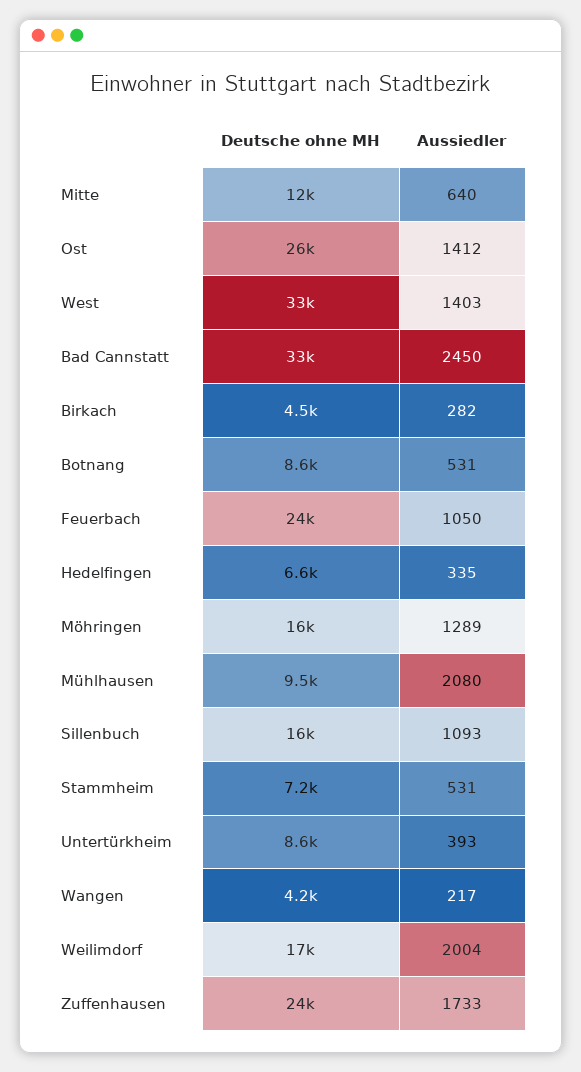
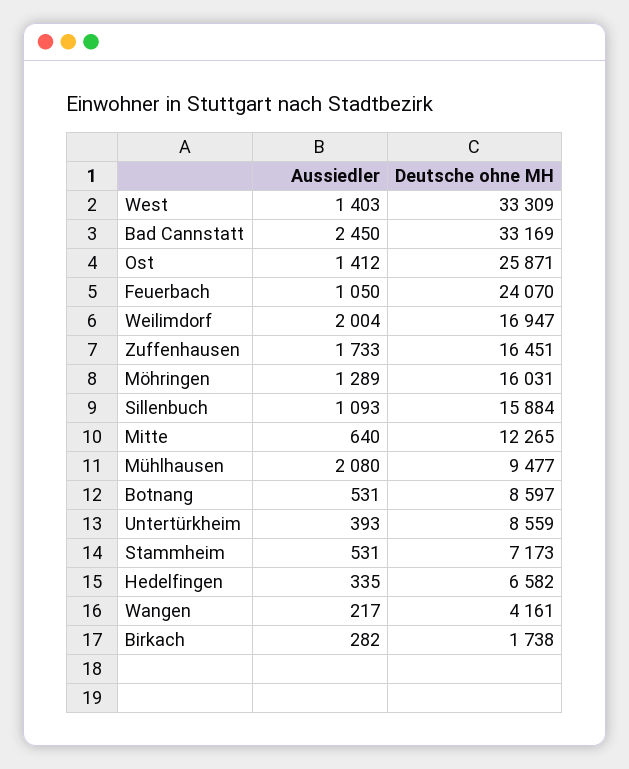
Deutsche ohne MH, Birkach: 4500 -> 1738
Deutsche ohne MH, Zuffenhausen: 24000 -> 16451

